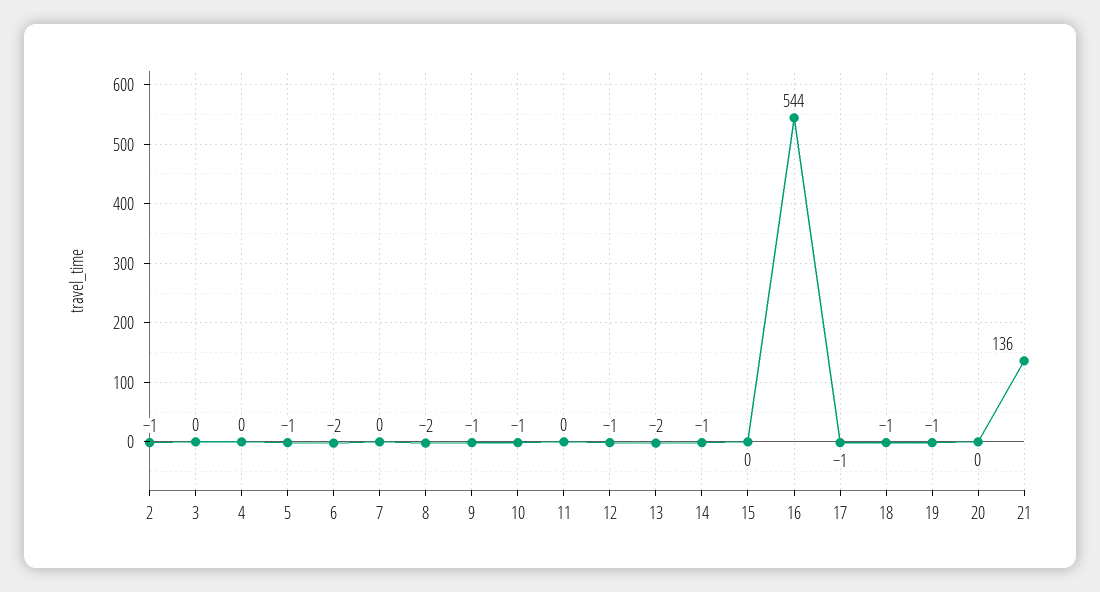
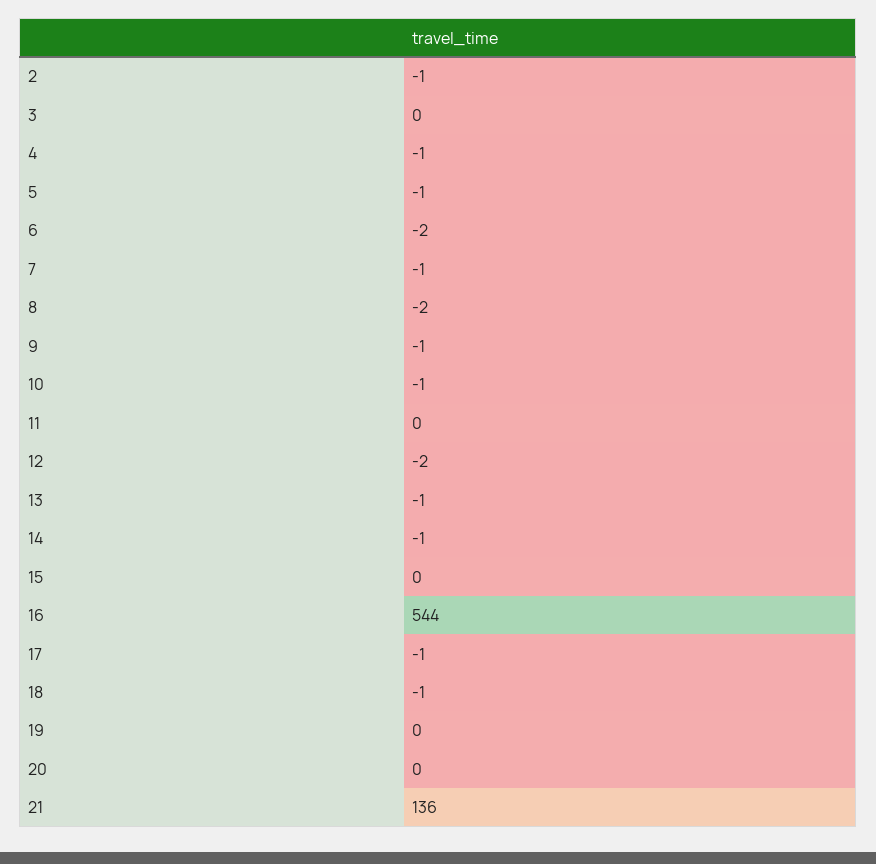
4: 0 -> -1
7: 0 -> -1
12: -1 -> -2
13: -2 -> -1
19: -1 -> 0

